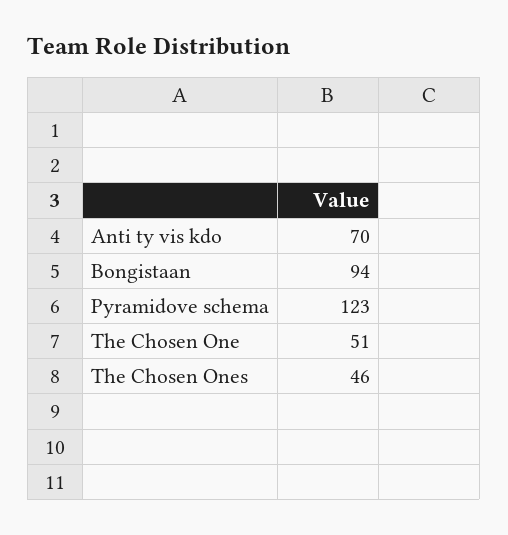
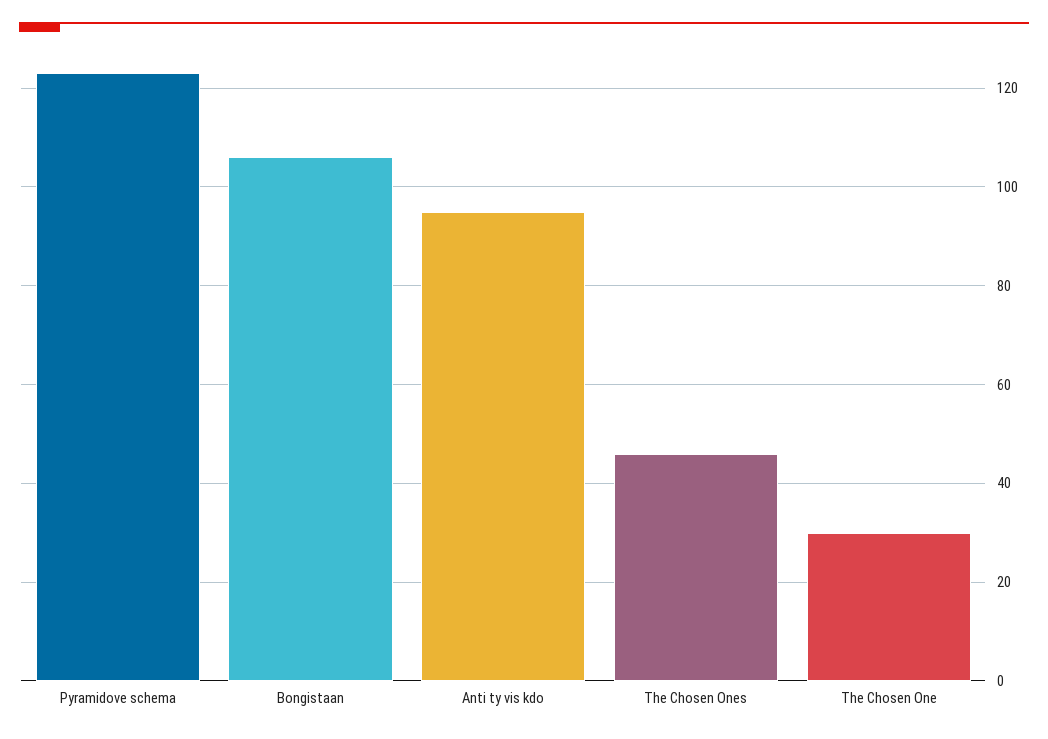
Anti ty vis kdo: 70 -> 95
Bongistaan: 94 -> 105
The Chosen One: 51 -> 30

